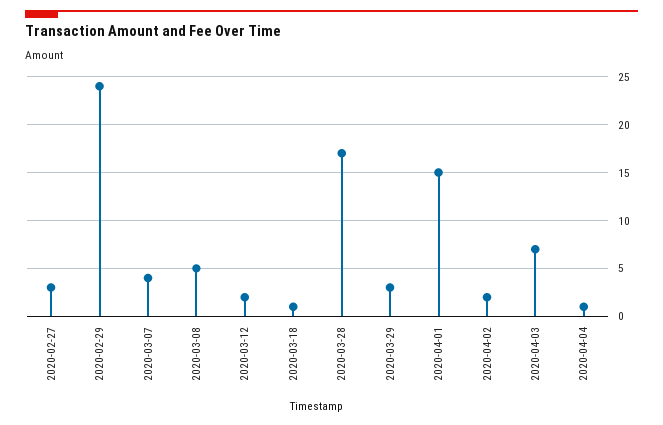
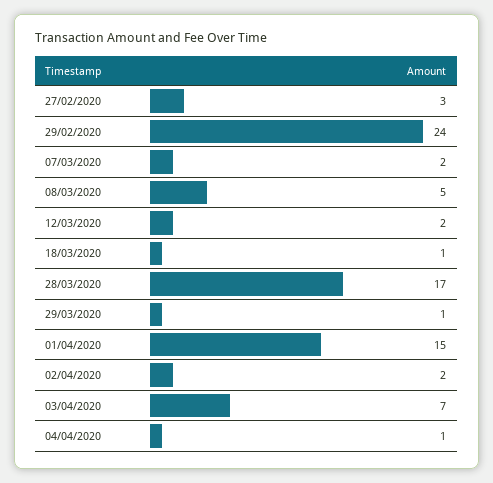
2020-03-07: 4 -> 2
2020-03-29: 3 -> 1

